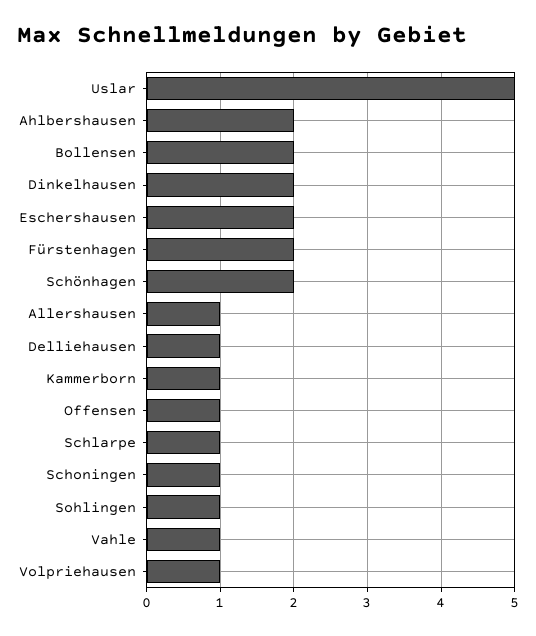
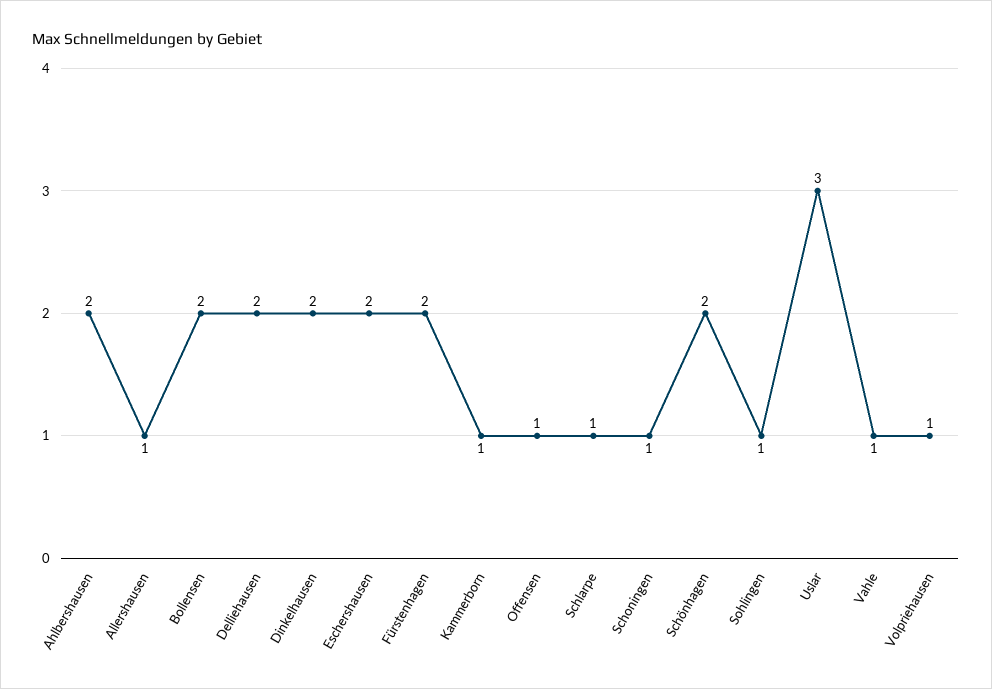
Uslar: 5 -> 3
Delliehausen: 1 -> 2

